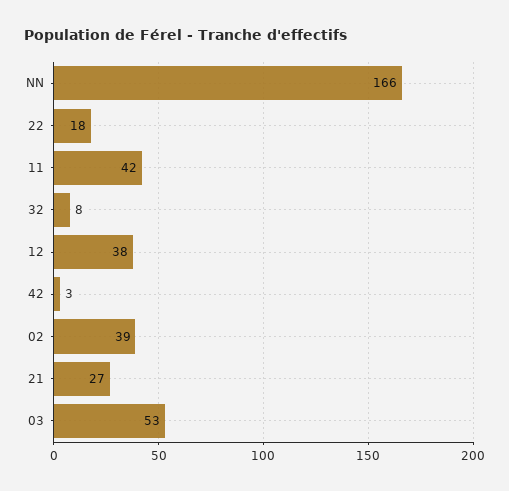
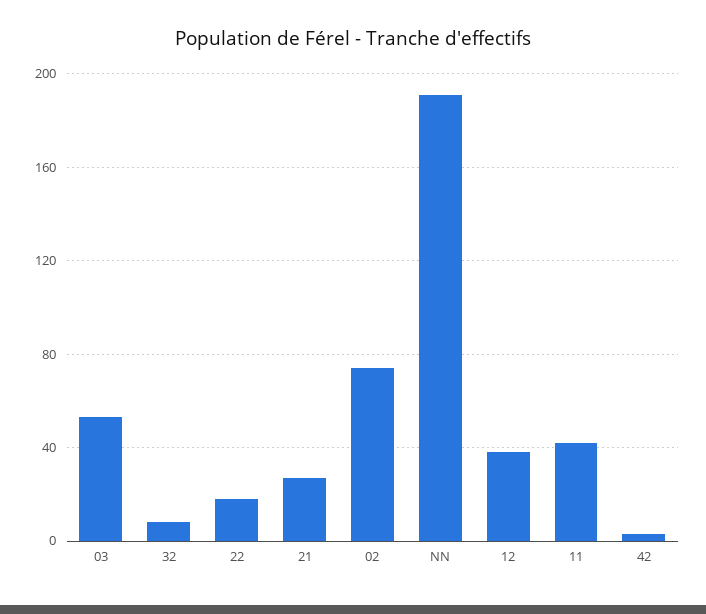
NN: 166 -> 190
02: 39 -> 75

